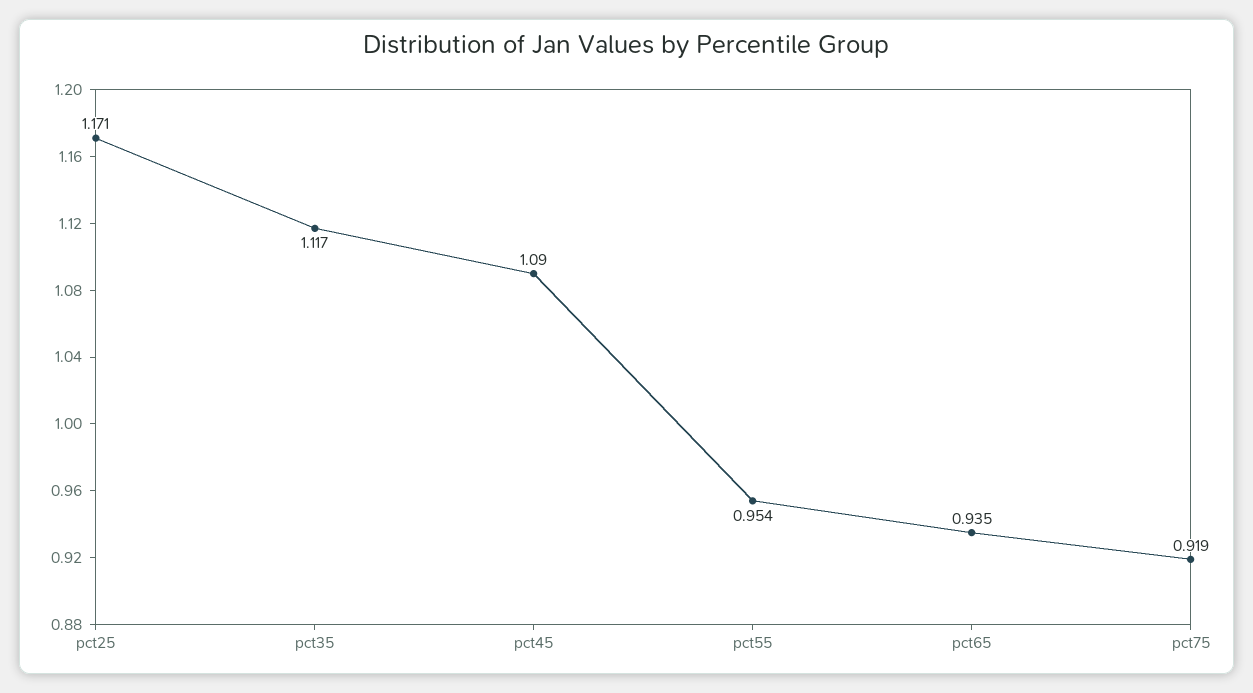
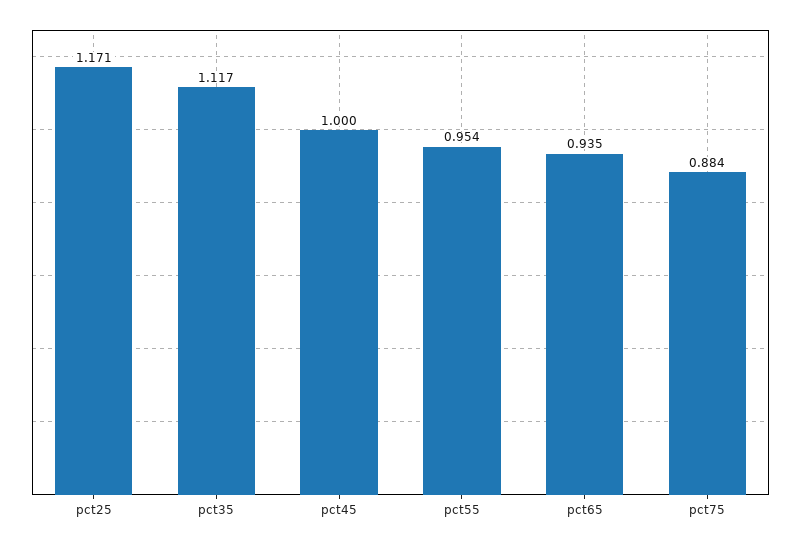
pct45: 1.09 -> 1
pct75: 0.919 -> 0.884

